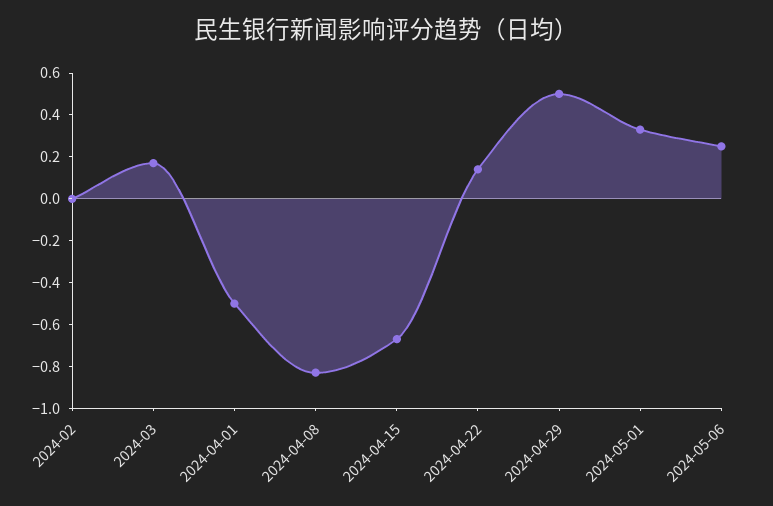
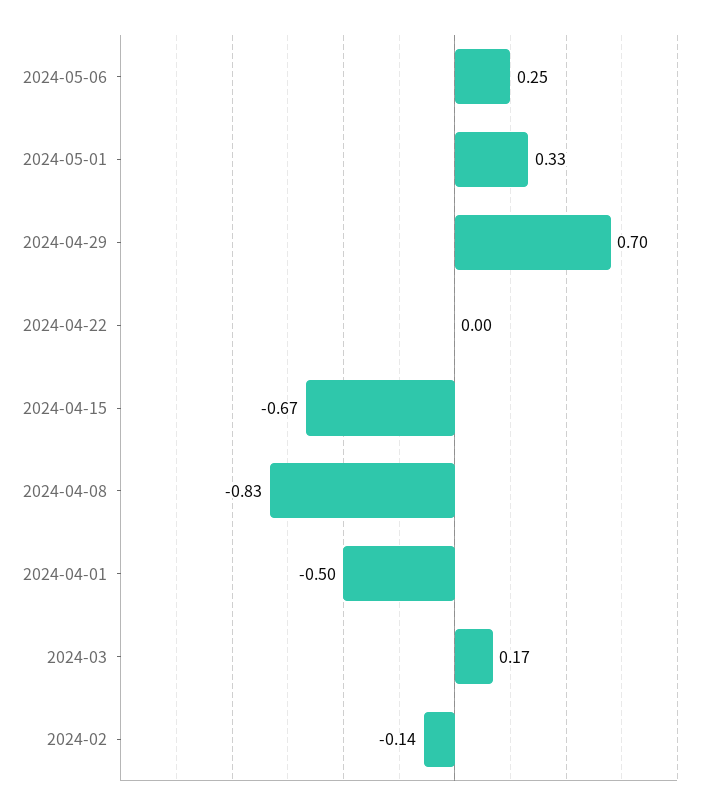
2024-02: 0 -> -0.14
2024-04-22: 0.15 -> 0
2024-04-29: 0.5 -> 0.7

